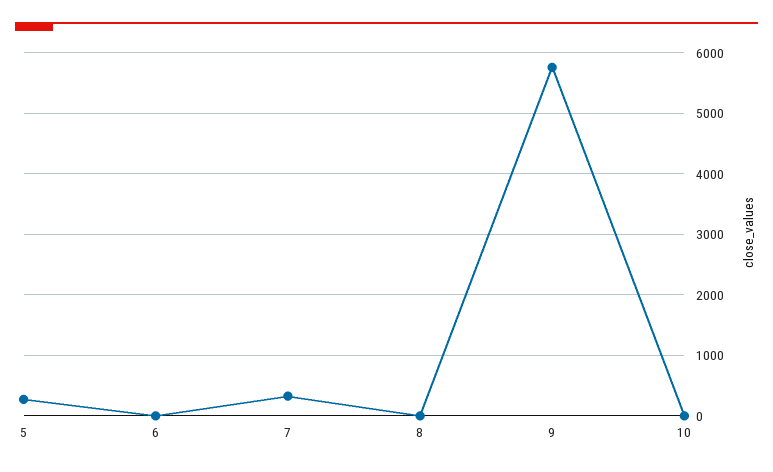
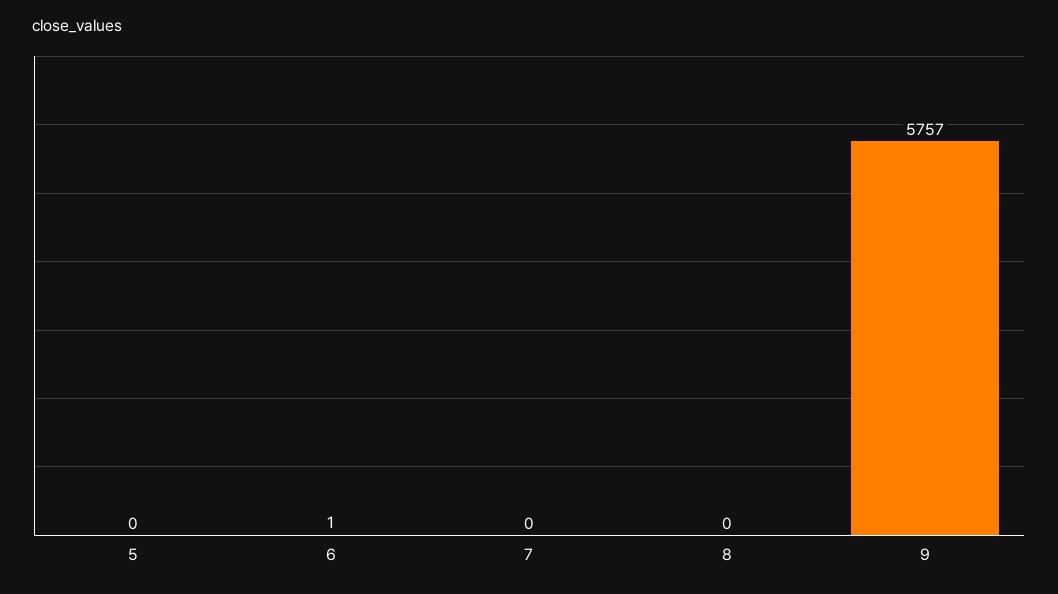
5: 300 -> 0
7: 300 -> 0
10: 0 -> none

